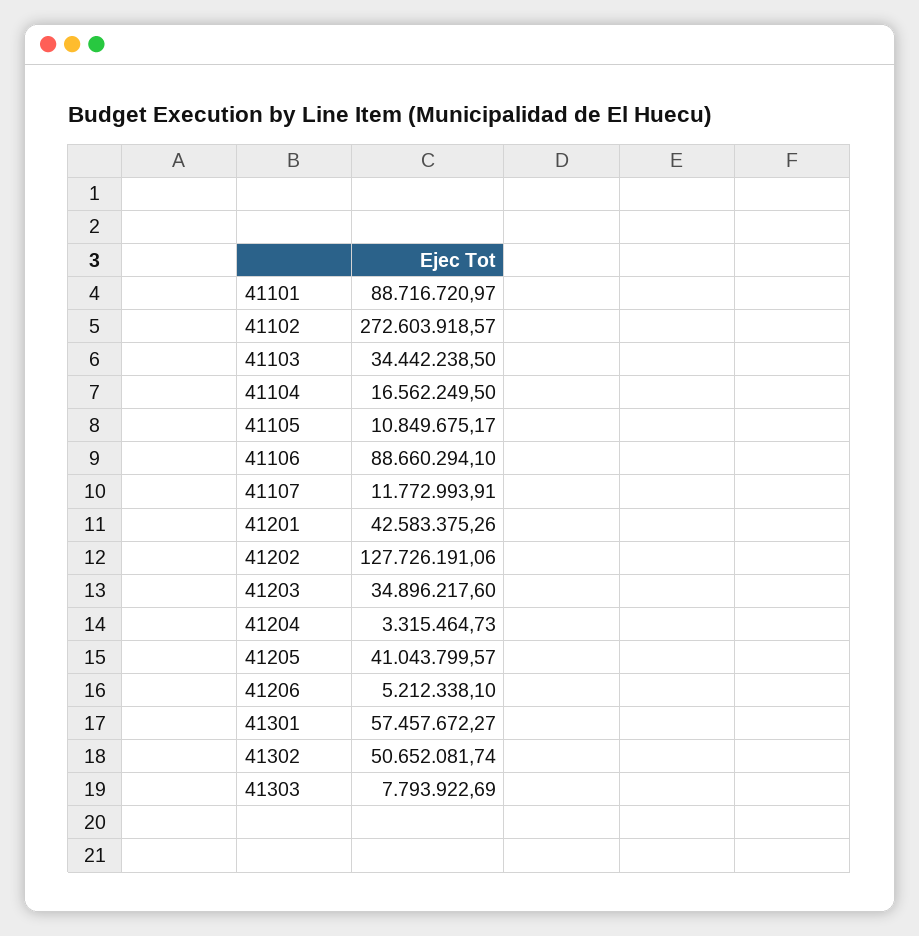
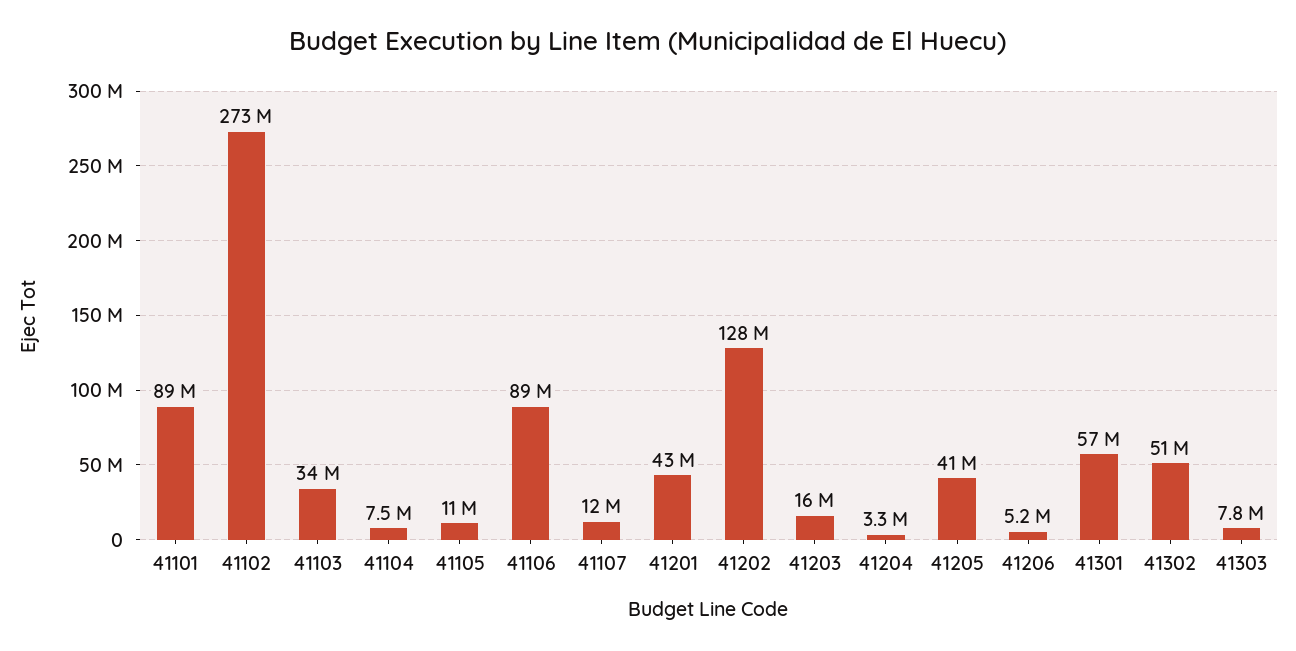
41104: 16562249.5 -> 7500000
41203: 34896217.6 -> 16000000

